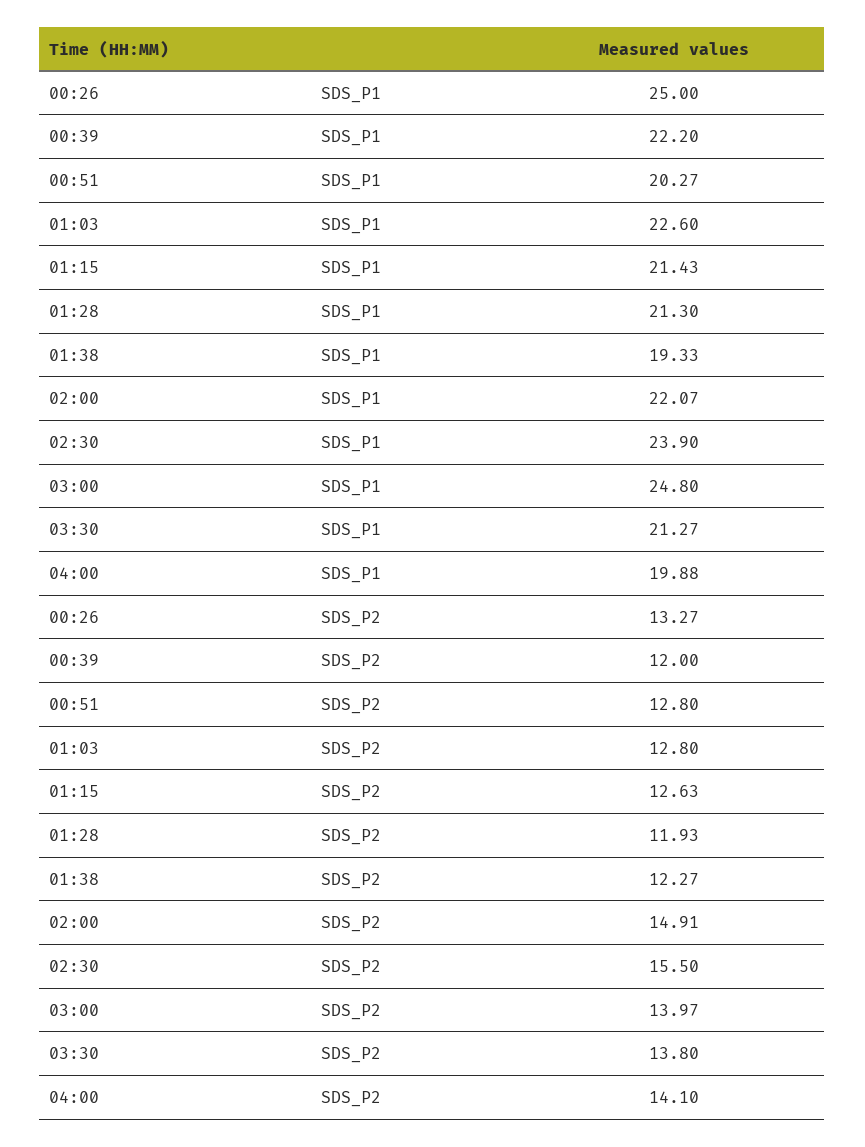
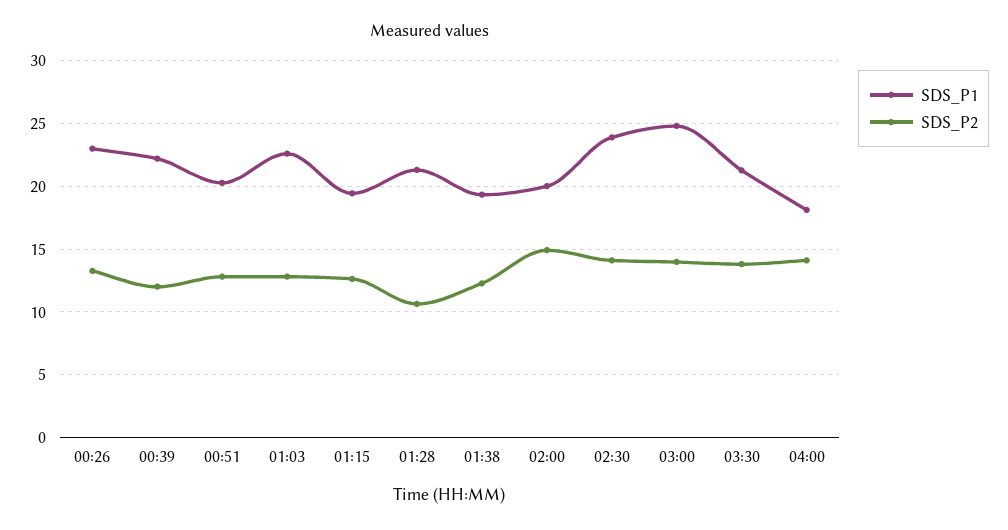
SDS_P1, 00:26: 25 -> 23
SDS_P1, 01:15: 21.43 -> 19.5
SDS_P1, 02:00: 22.07 -> 20
SDS_P1, 04:00: 19.88 -> 18
SDS_P2, 01:28: 11.93 -> 10.5
SDS_P2, 02:30: 15.5 -> 14

